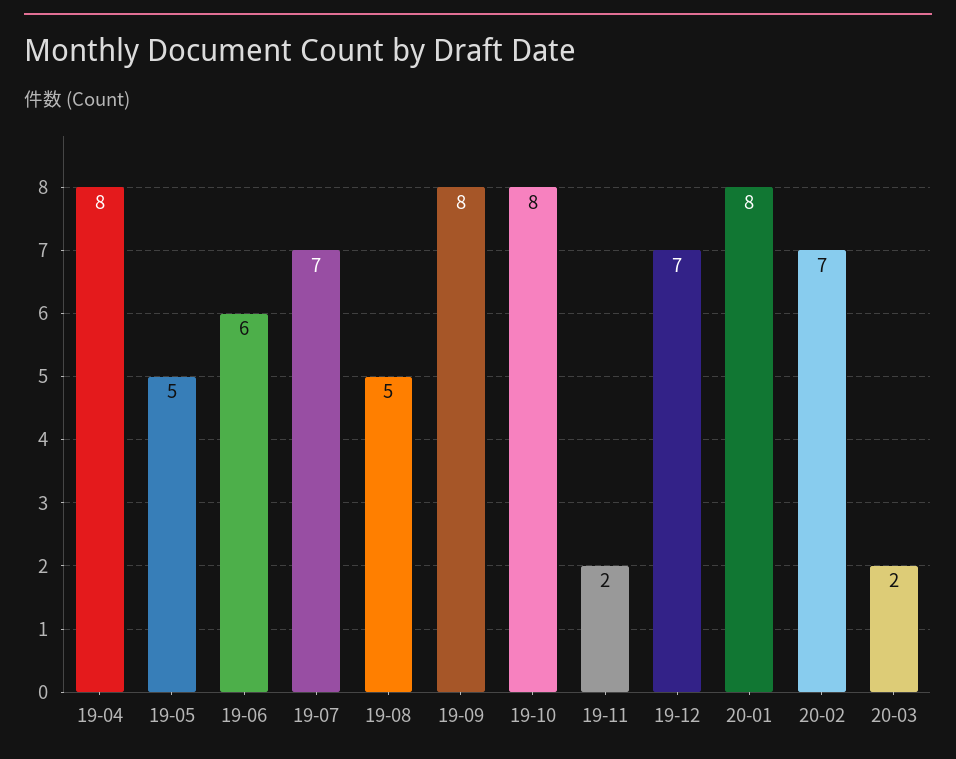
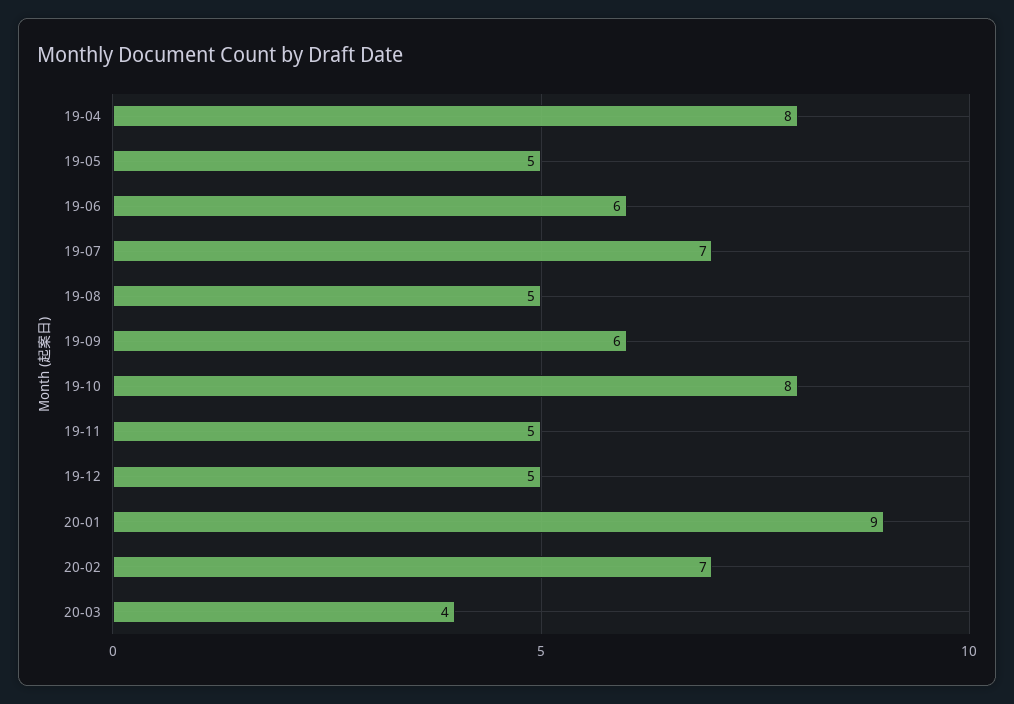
19-09: 8 -> 6
19-11: 2 -> 5
19-12: 7 -> 5
20-01: 8 -> 9
20-03: 2 -> 4

